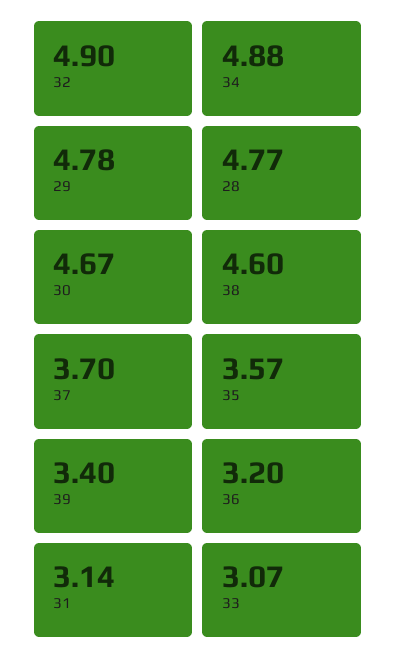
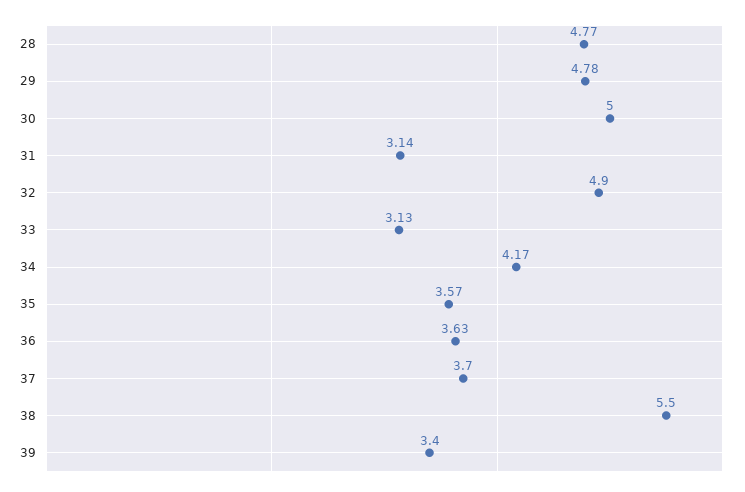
34: 4.88 -> 4.17
30: 4.67 -> 5
38: 4.6 -> 5.5
36: 3.2 -> 3.63
33: 3.07 -> 3.13

